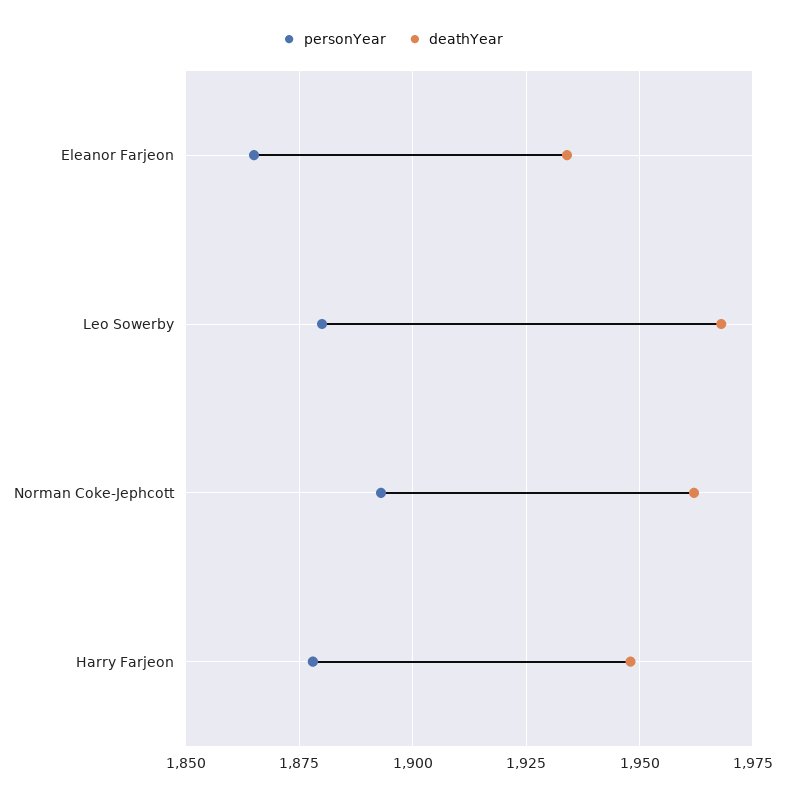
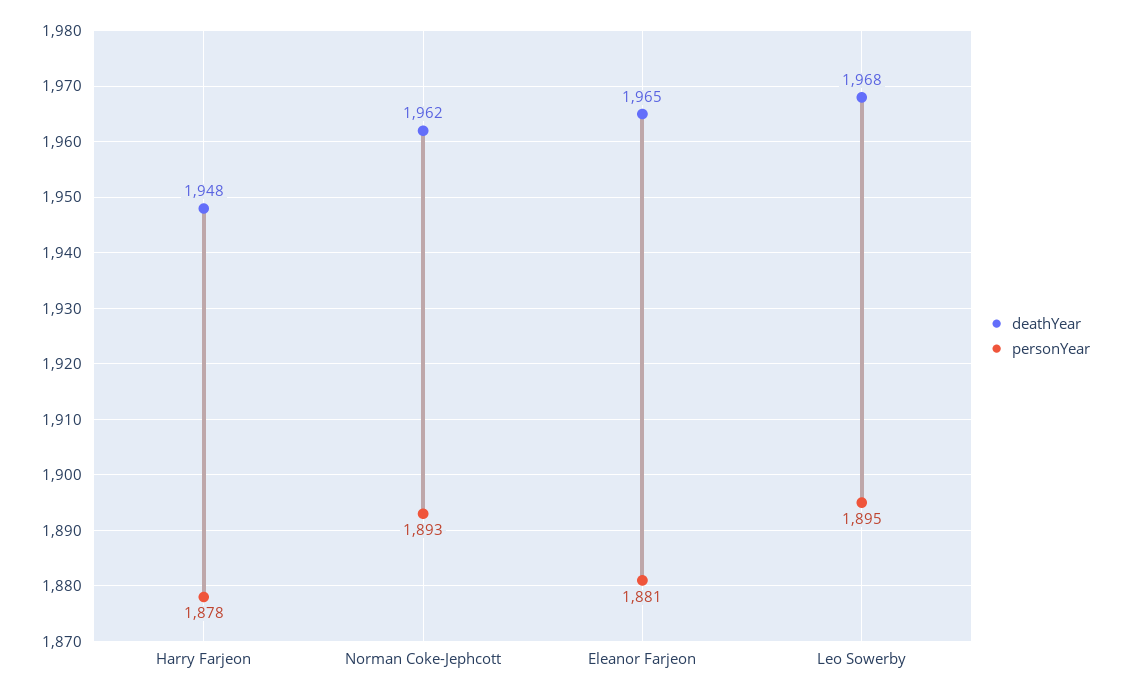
personYear, Eleanor Farjeon: 1865 -> 1881
deathYear, Eleanor Farjeon: 1935 -> 1965
personYear, Leo Sowerby: 1880 -> 1895

